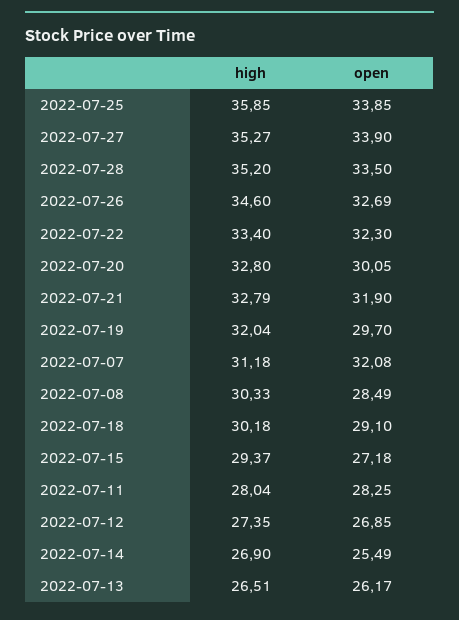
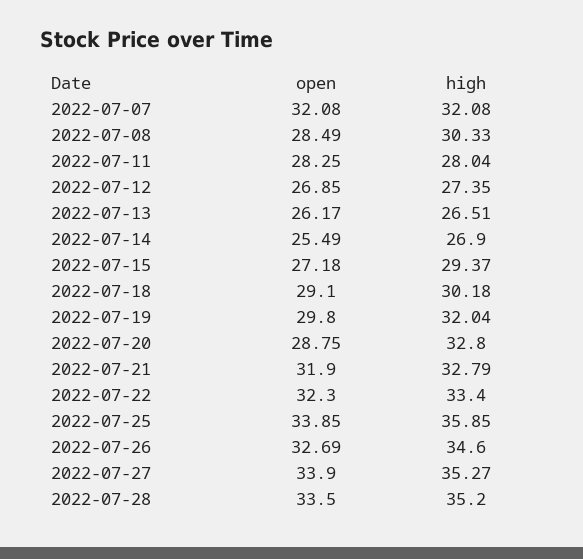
open, 2022-07-20: 30.05 -> 28.75
open, 2022-07-19: 29.7 -> 29.8
high, 2022-07-07: 31.18 -> 32.08

